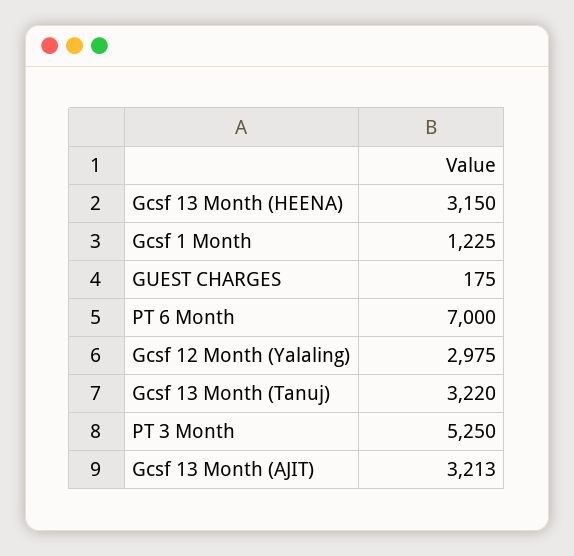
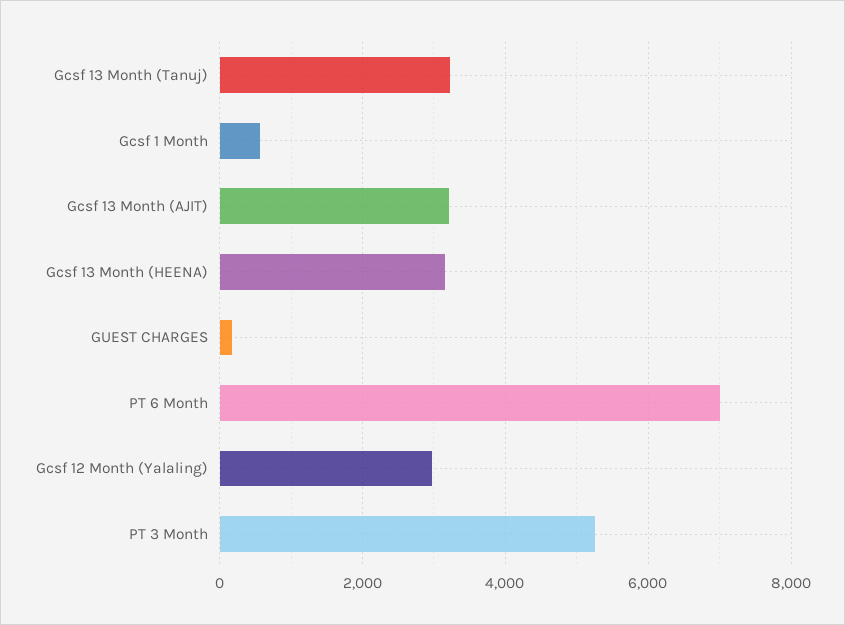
Gcsf 1 Month: 1225 -> 600

